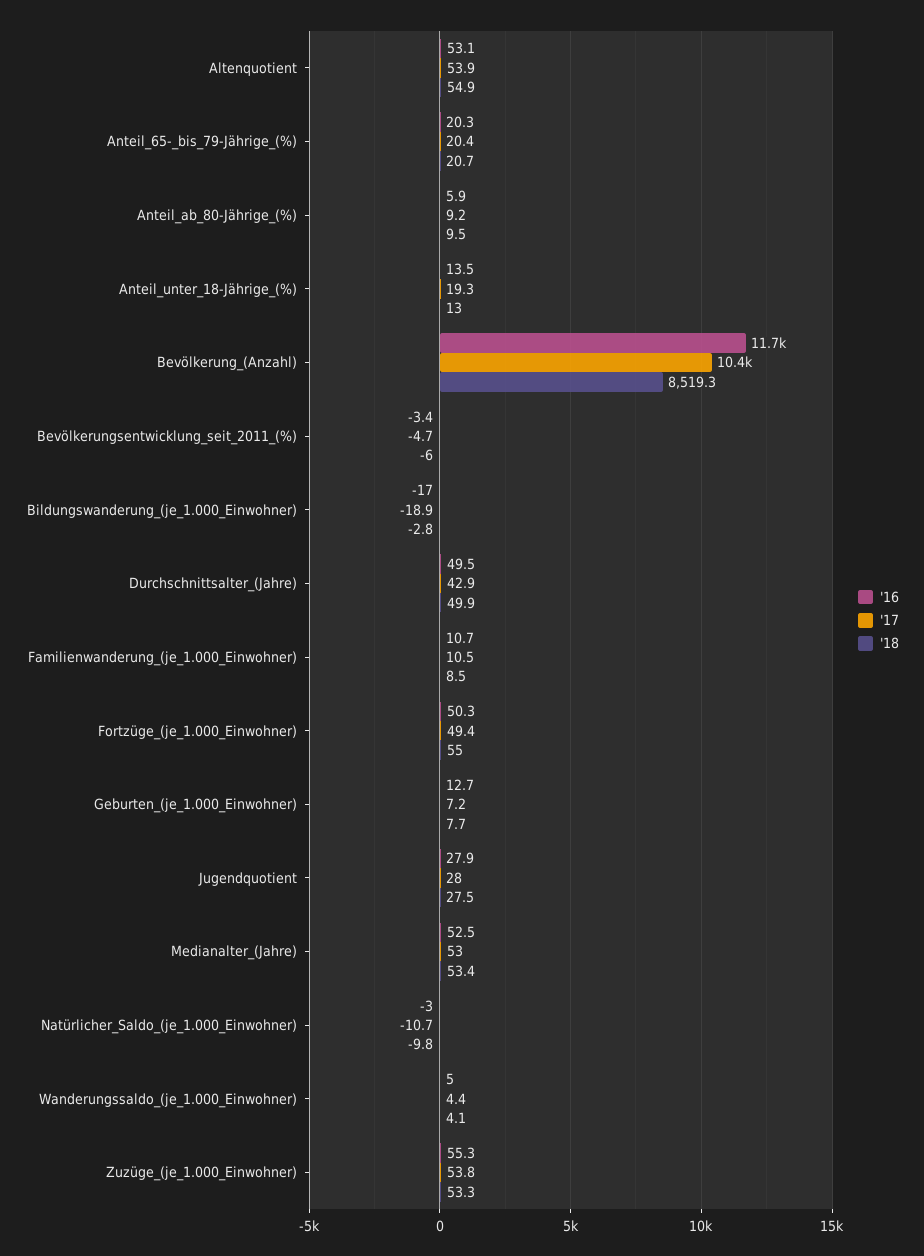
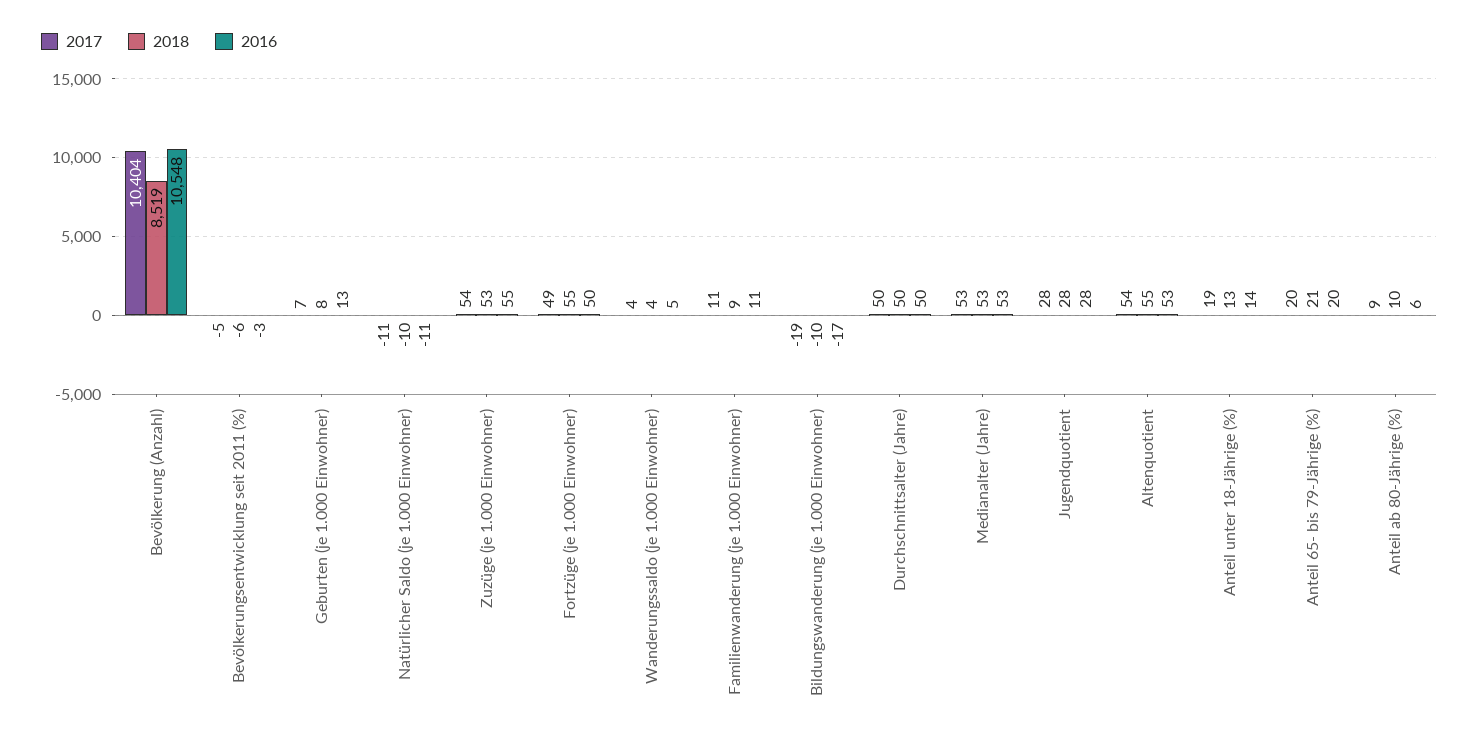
'16, Bevölkerung_(Anzahl): 11700 -> 10548
'18, Bildungswanderung_(je_1.000_Einwohner): -2.8 -> -10
'17, Durchschnittsalter_(Jahre): 42.9 -> 50
'16, Natürlicher_Saldo_(je_1.000_Einwohner): -3 -> -11

